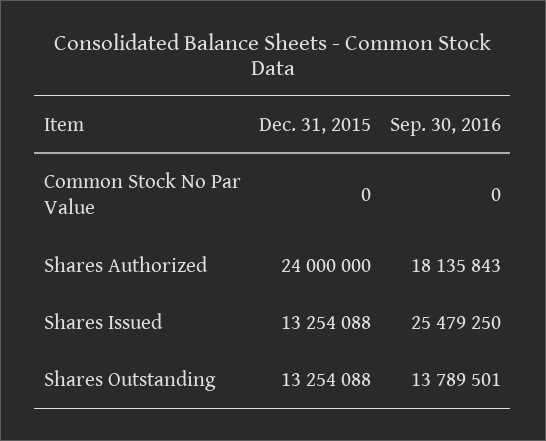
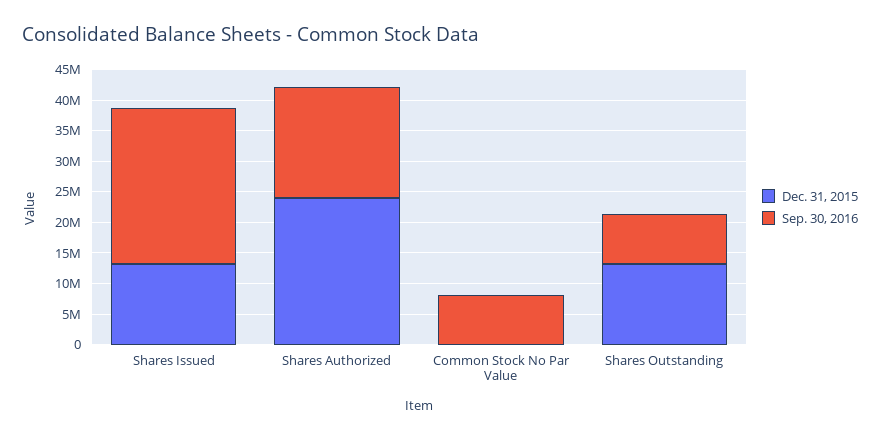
Sep. 30, 2016, Common Stock No Par Value: 0 -> 7500000
Sep. 30, 2016, Shares Outstanding: 13789501 -> 7500000

